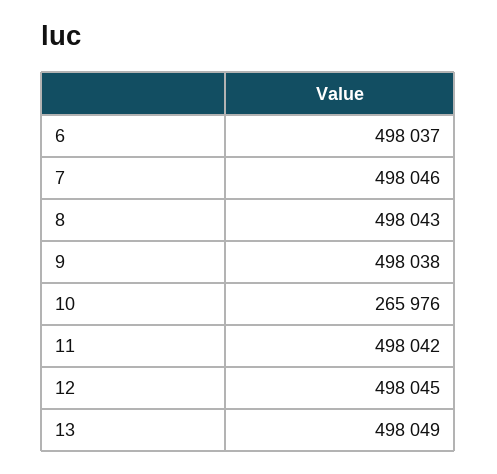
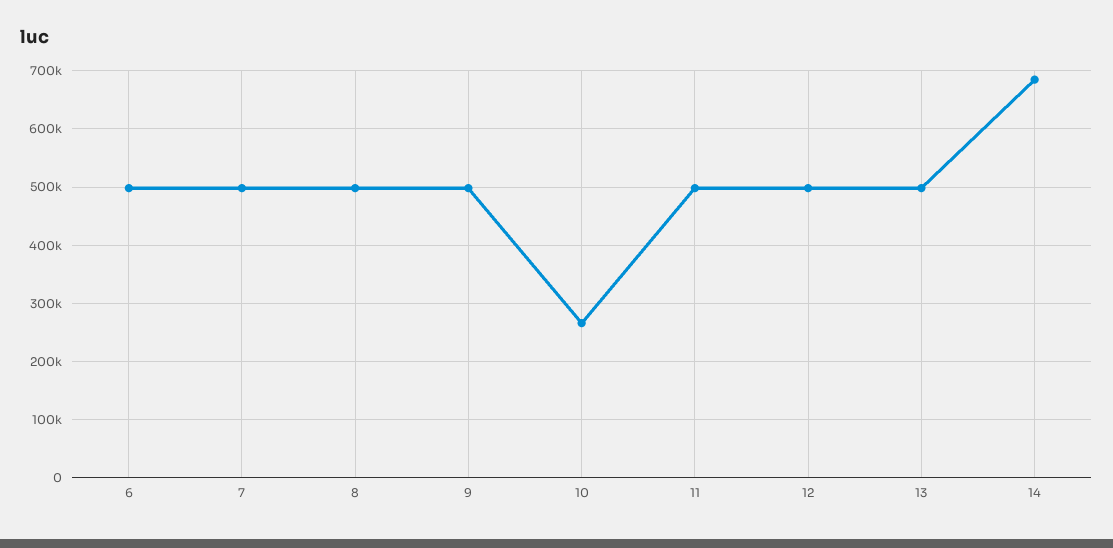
14: none -> 680000

